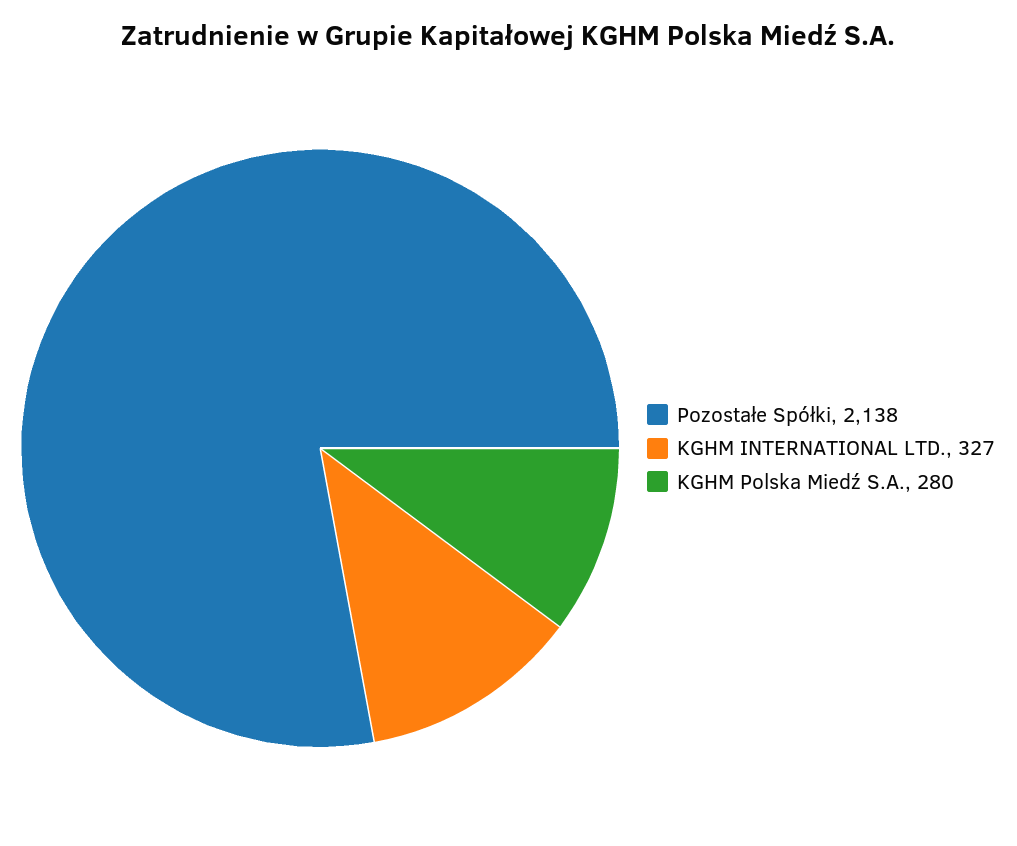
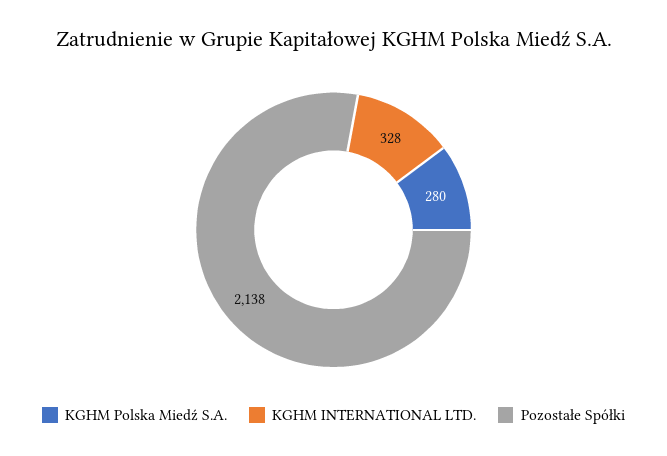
KGHM INTERNATIONAL LTD.: 327 -> 328

